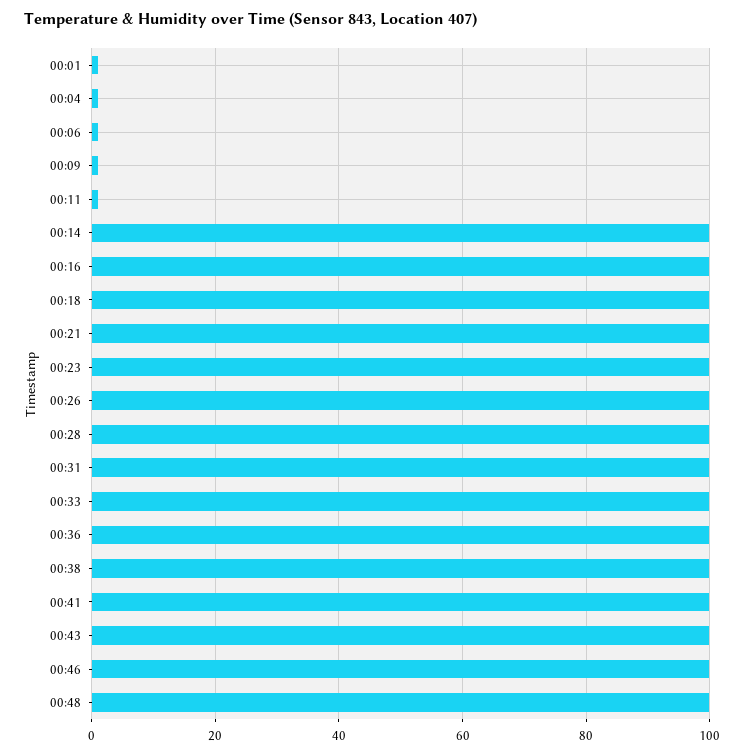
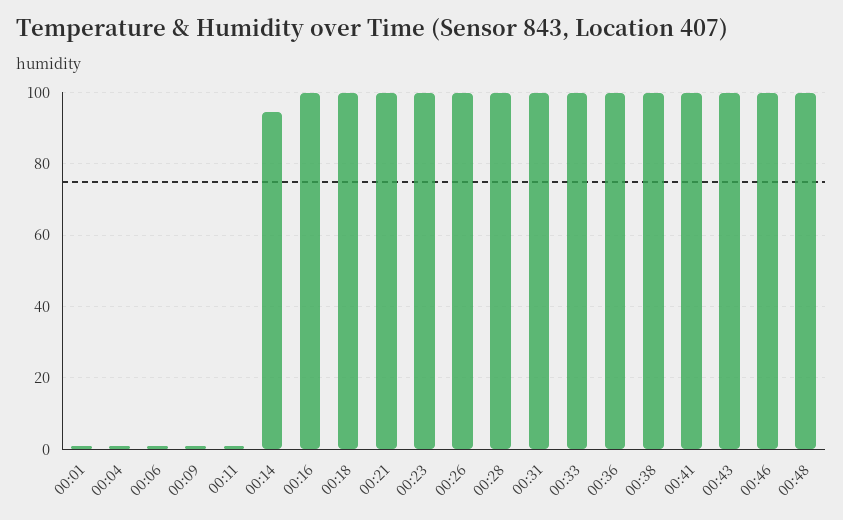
00:14: 100 -> 94

